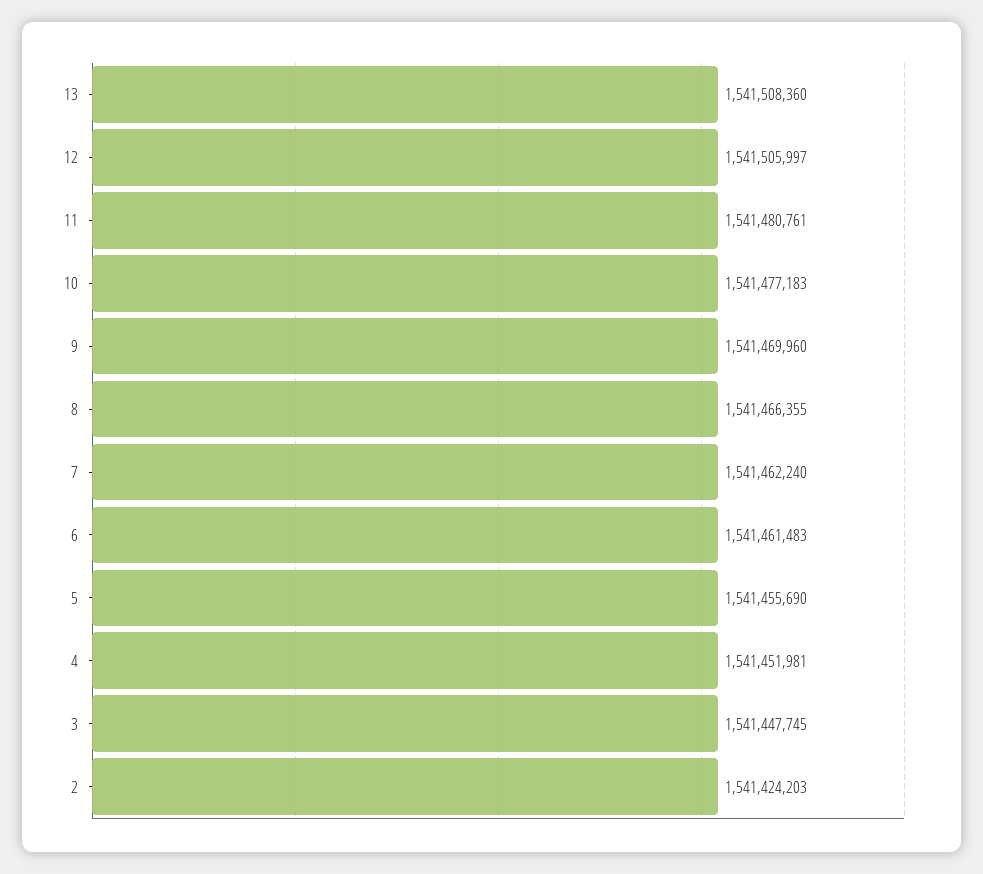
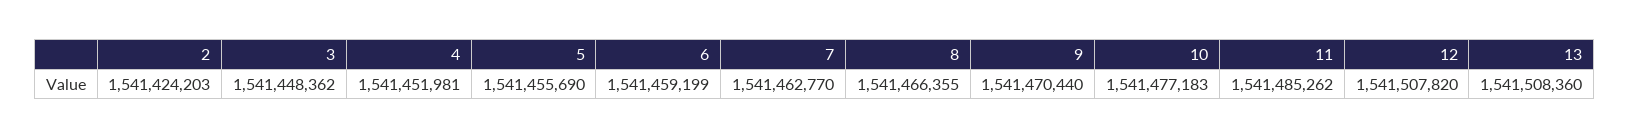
12: 1541505997 -> 1541507820
11: 1541480761 -> 1541485262
9: 1541469960 -> 1541470440
7: 1541462240 -> 1541462770
6: 1541461483 -> 1541459199
3: 1541447745 -> 1541448362

